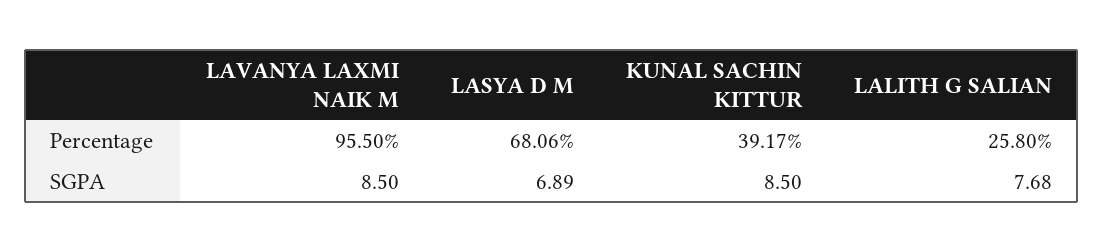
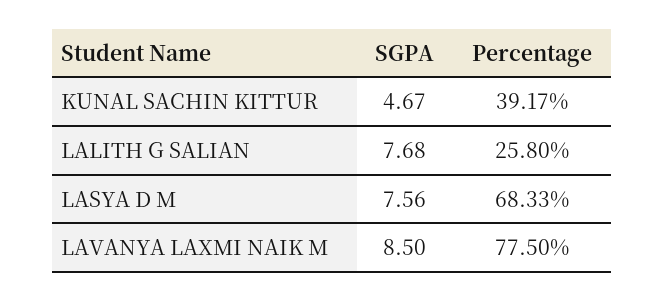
LAVANYA LAXMI NAIK M, Percentage: 95.5 -> 77.5
LASYA D M, Percentage: 68.06 -> 68.33
LASYA D M, SGPA: 6.89 -> 7.56
KUNAL SACHIN KITTUR, SGPA: 8.5 -> 4.67

